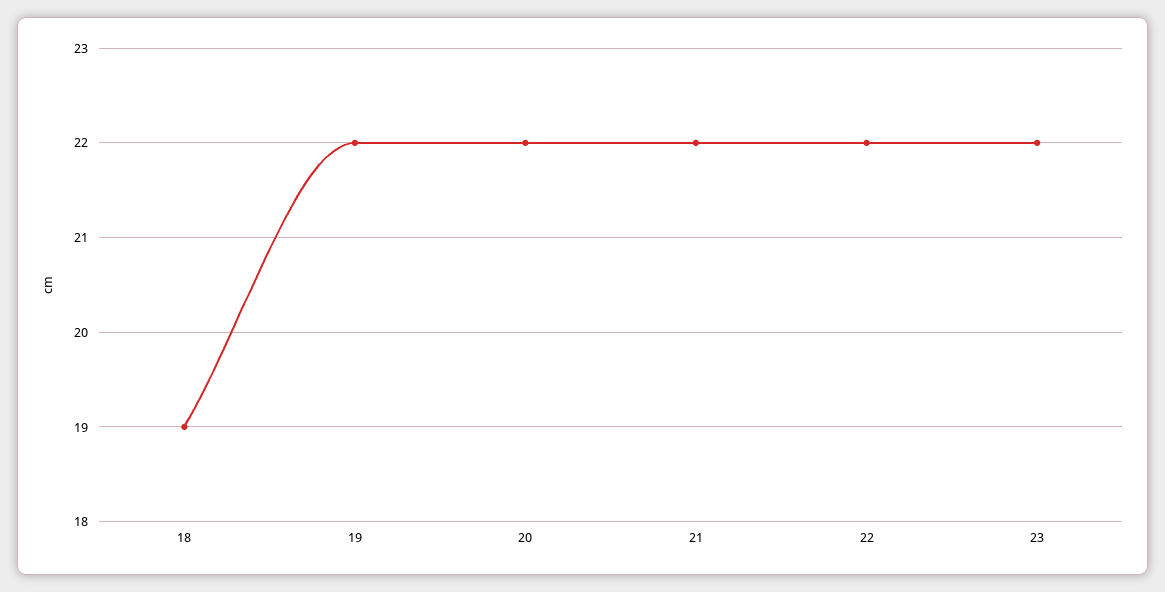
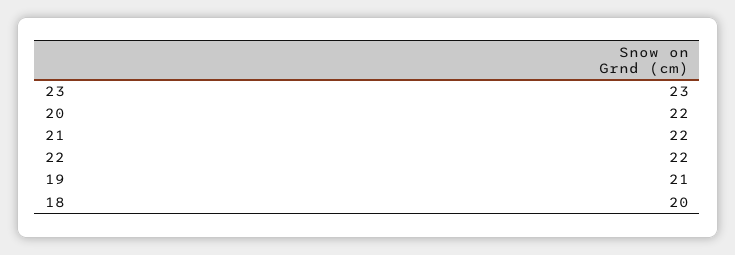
18: 19 -> 20
19: 22 -> 21
23: 22 -> 23

